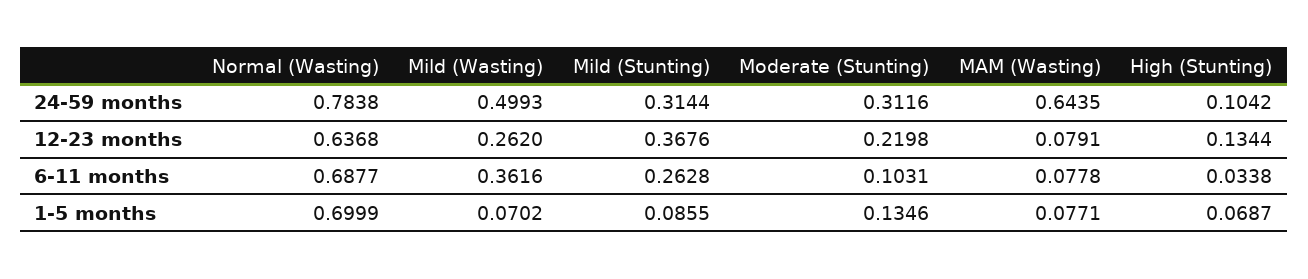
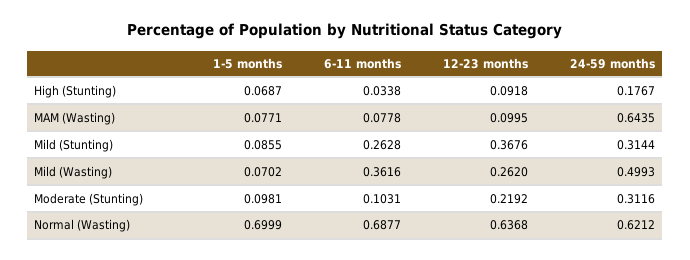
Normal (Wasting), 24-59 months: 0.7838 -> 0.6212
High (Stunting), 24-59 months: 0.1042 -> 0.1767
Moderate (Stunting), 12-23 months: 0.2198 -> 0.2192
MAM (Wasting), 12-23 months: 0.0791 -> 0.0995
High (Stunting), 12-23 months: 0.1344 -> 0.0918
Moderate (Stunting), 1-5 months: 0.1346 -> 0.0981

